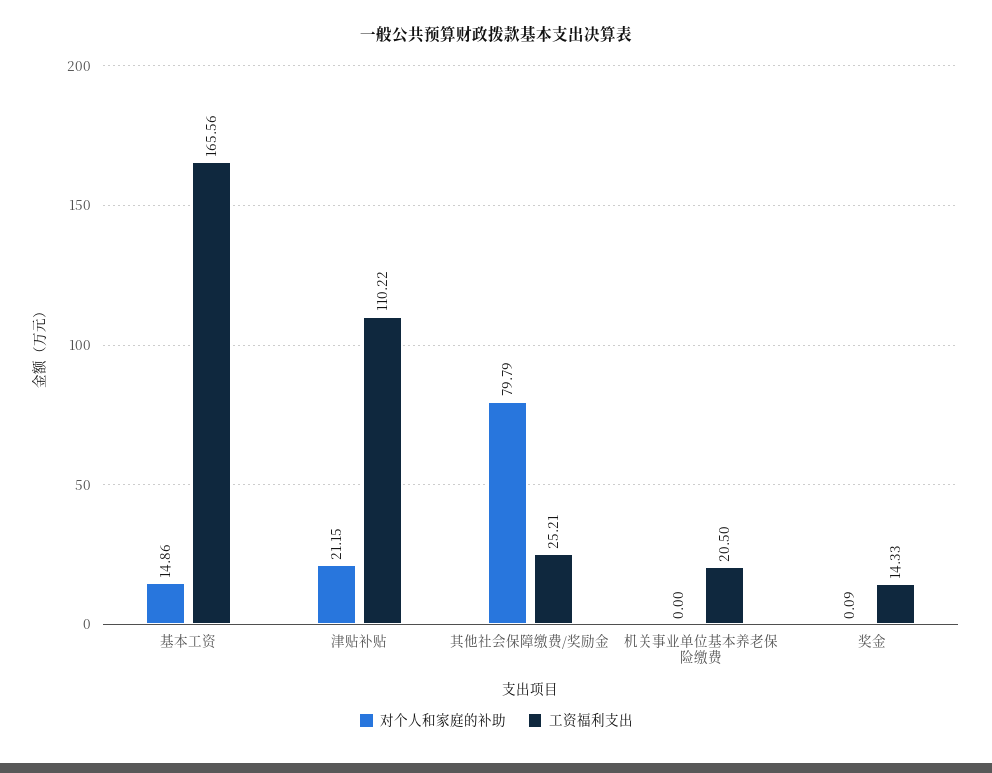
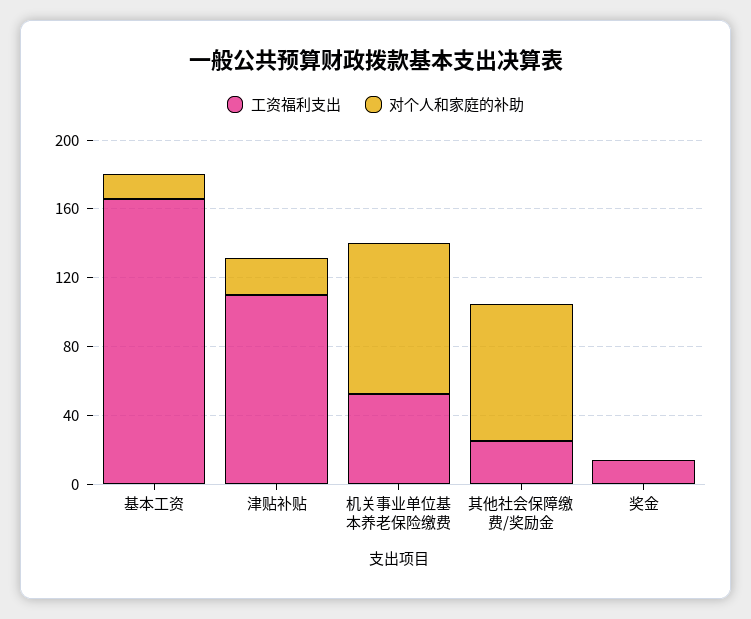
对个人和家庭的补助, 机关事业单位基本养老保险缴费: 0 -> 90
工资福利支出, 机关事业单位基本养老保险缴费: 20.5 -> 50

